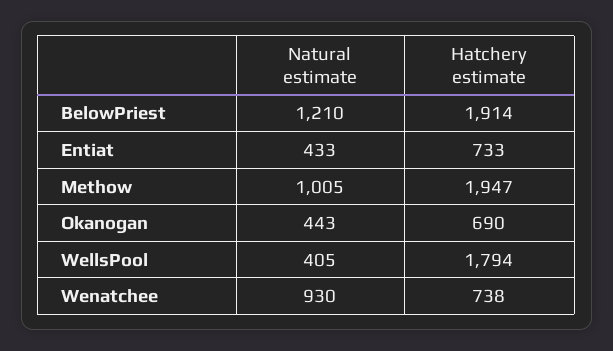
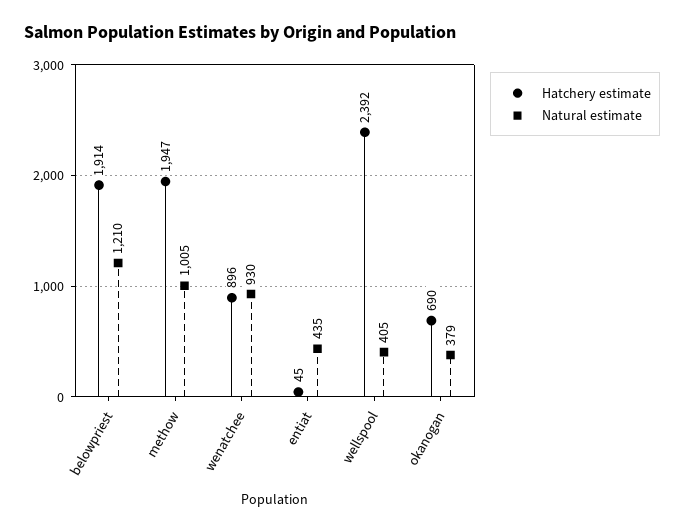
Natural estimate, Entiat: 433 -> 435
Hatchery estimate, Entiat: 733 -> 45
Natural estimate, Okanogan: 443 -> 379
Hatchery estimate, WellsPool: 1794 -> 2392
Hatchery estimate, Wenatchee: 738 -> 896

